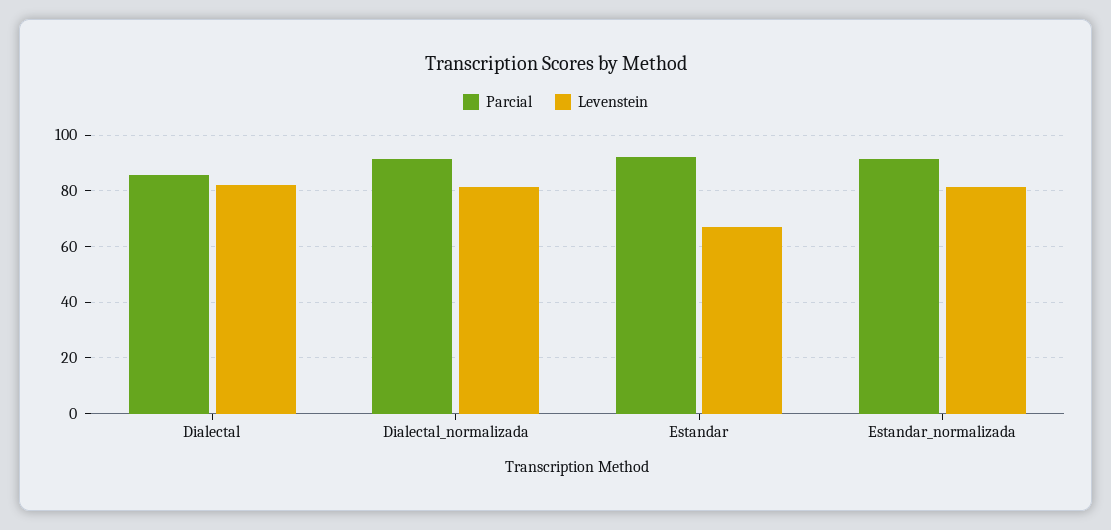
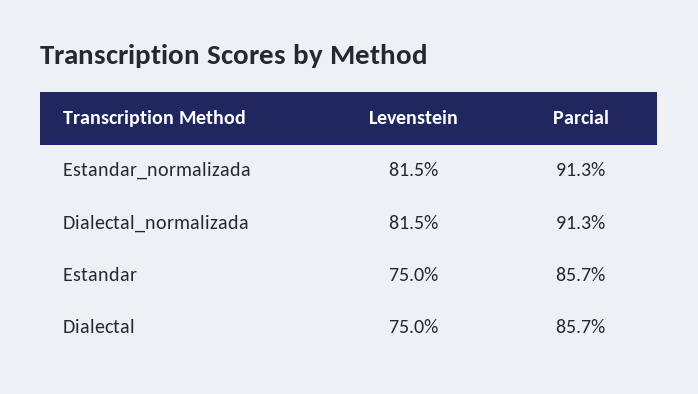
Levenstein, Dialectal: 82.5 -> 75
Parcial, Estandar: 92.5 -> 85.7
Levenstein, Estandar: 67.5 -> 75

